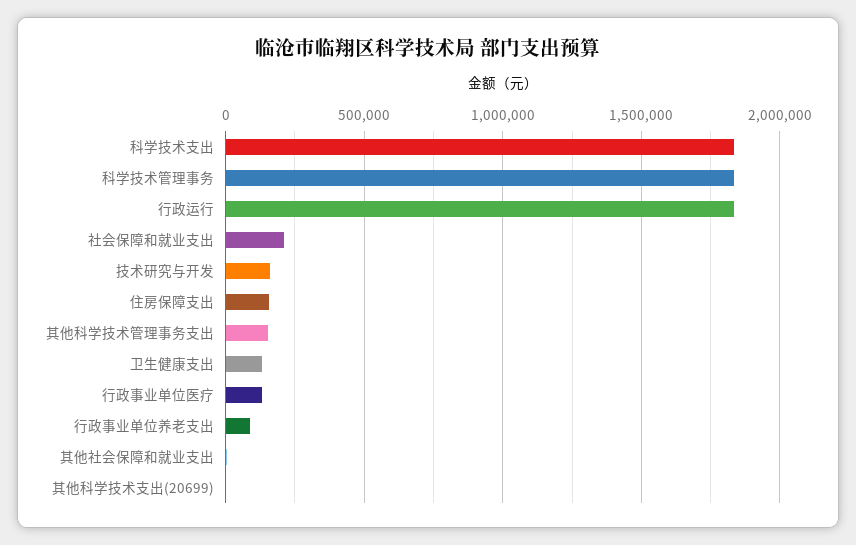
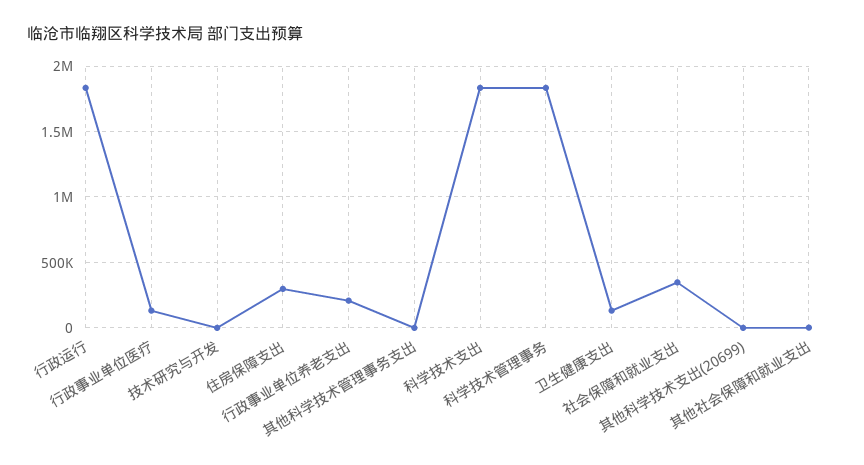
社会保障和就业支出: 200000 -> 350000
技术研究与开发: 150000 -> 0
住房保障支出: 150000 -> 300000
其他科学技术管理事务支出: 150000 -> 0
行政事业单位养老支出: 100000 -> 200000

